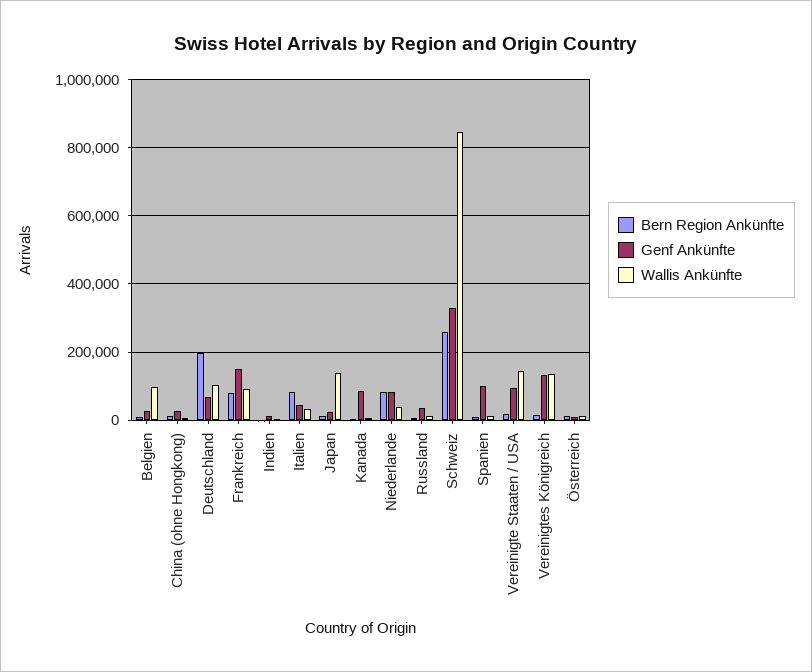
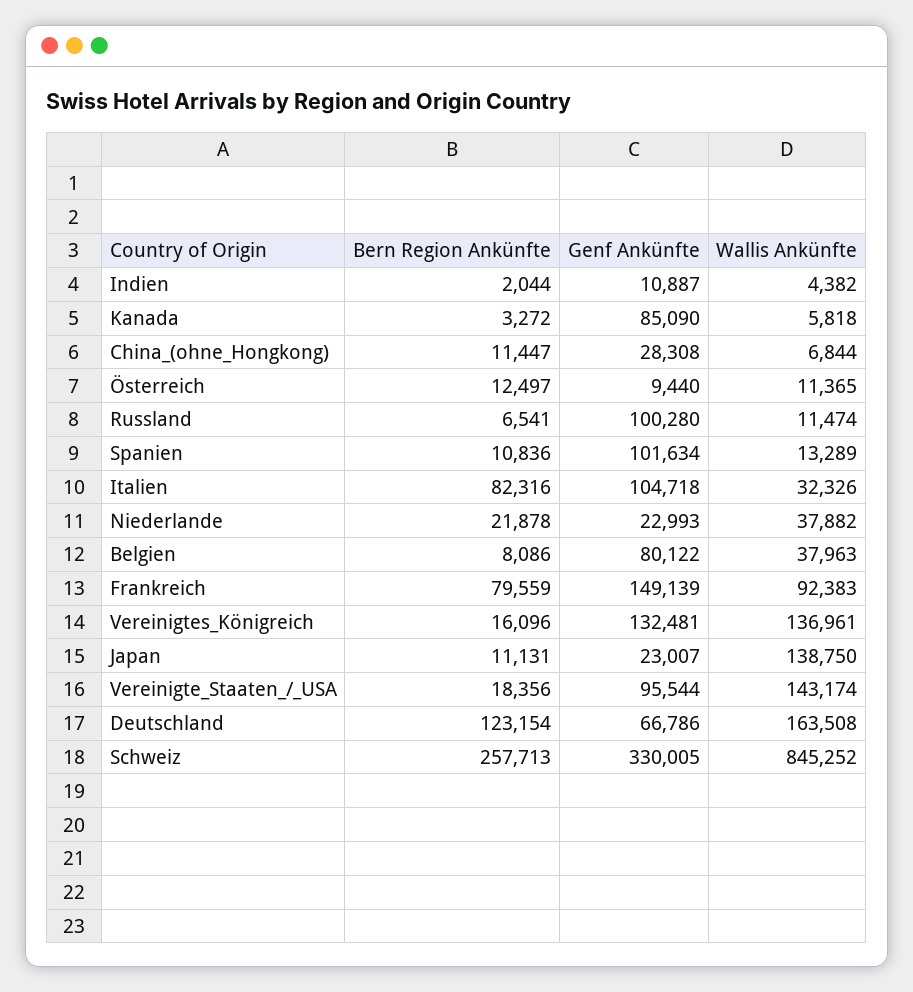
Genf Ankünfte, Belgien: 20000 -> 80122
Wallis Ankünfte, Belgien: 100000 -> 37963
Bern Region Ankünfte, Deutschland: 200000 -> 123154
Wallis Ankünfte, Deutschland: 100000 -> 163508
Genf Ankünfte, Italien: 40000 -> 104718
Bern Region Ankünfte, Niederlande: 80000 -> 21878
Genf Ankünfte, Niederlande: 80000 -> 22993
Genf Ankünfte, Russland: 40000 -> 100280

